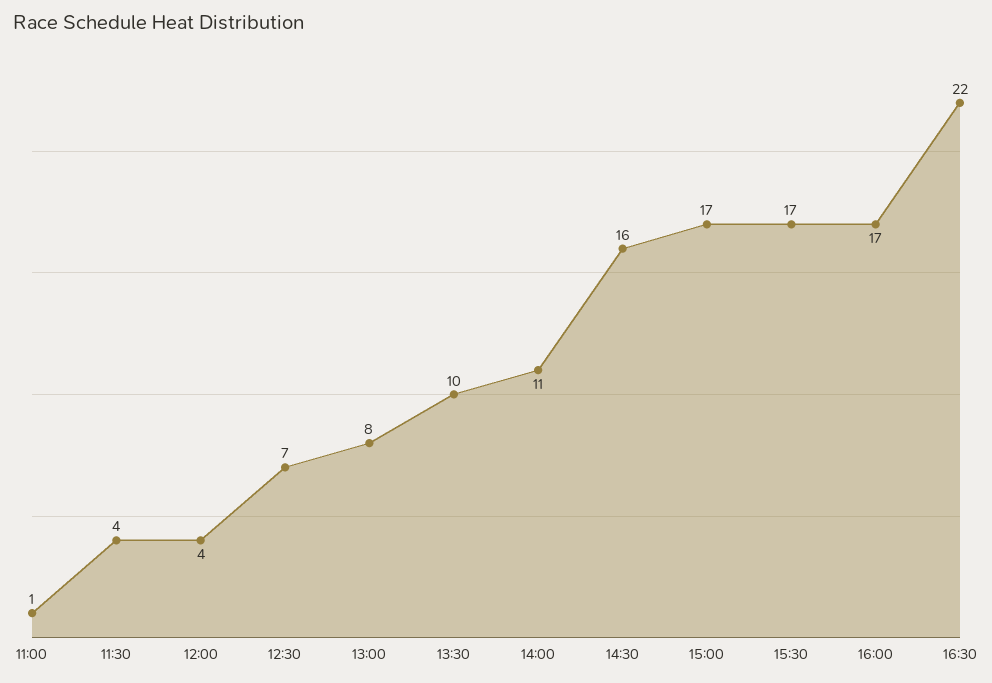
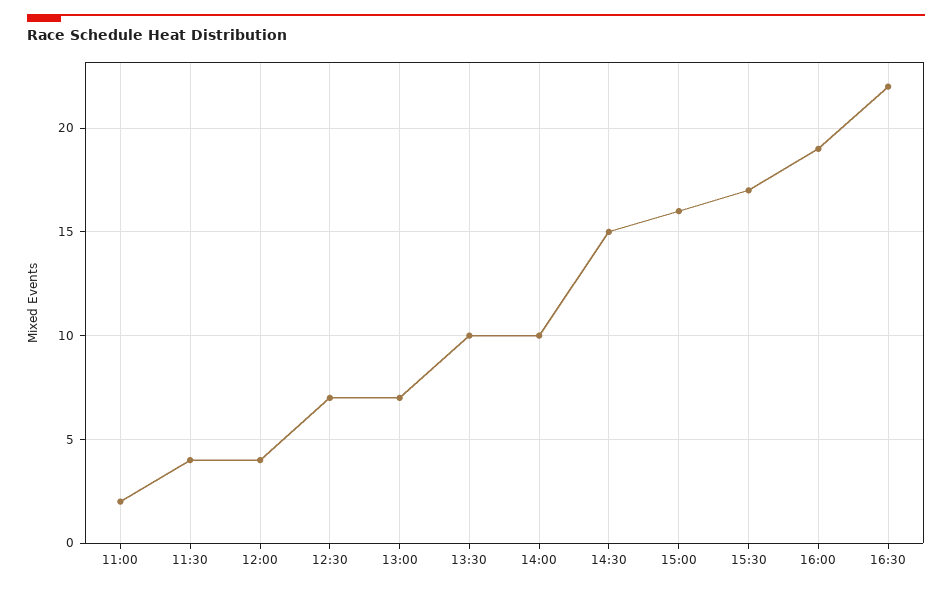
11:00: 1 -> 2
13:00: 8 -> 7
14:00: 11 -> 10
14:30: 16 -> 15
15:00: 17 -> 16
16:00: 17 -> 19

